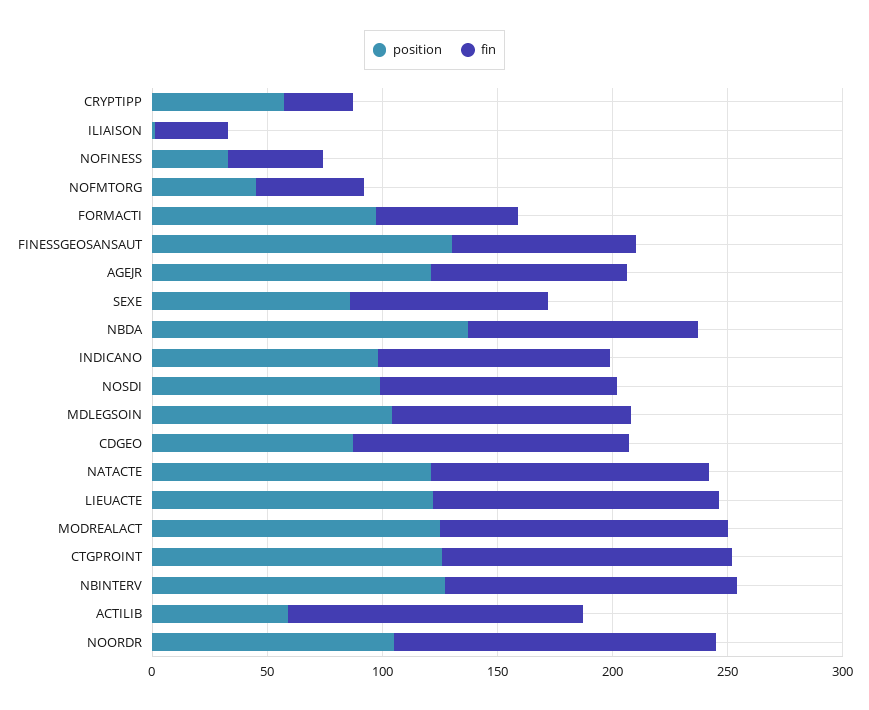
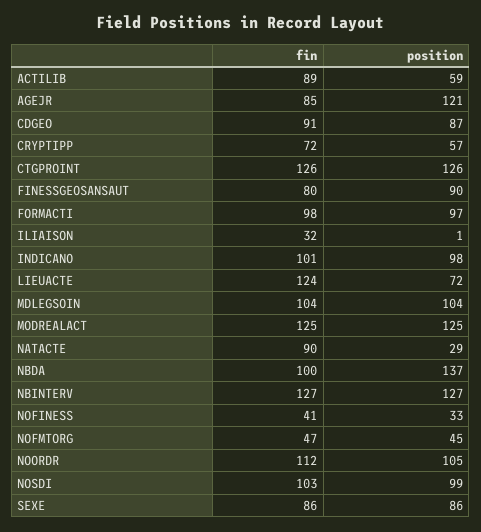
fin, CRYPTIPP: 30 -> 72
fin, FORMACTI: 60 -> 98
position, FINESSGEOSANSAUT: 130 -> 90
fin, CDGEO: 120 -> 91
position, NATACTE: 120 -> 29
fin, NATACTE: 120 -> 90
position, LIEUACTE: 120 -> 72
fin, ACTILIB: 130 -> 89
fin, NOORDR: 140 -> 112

